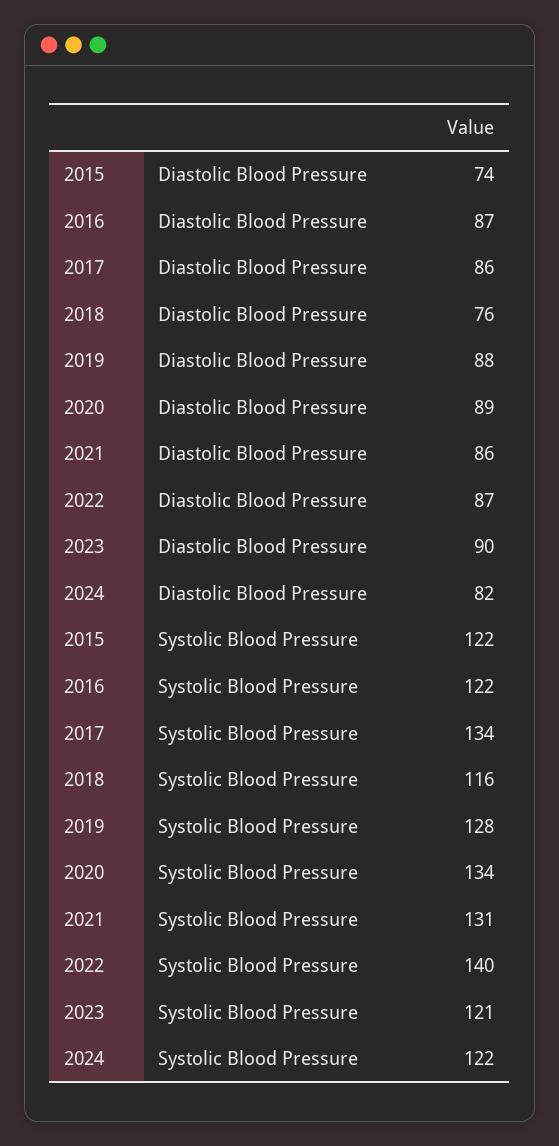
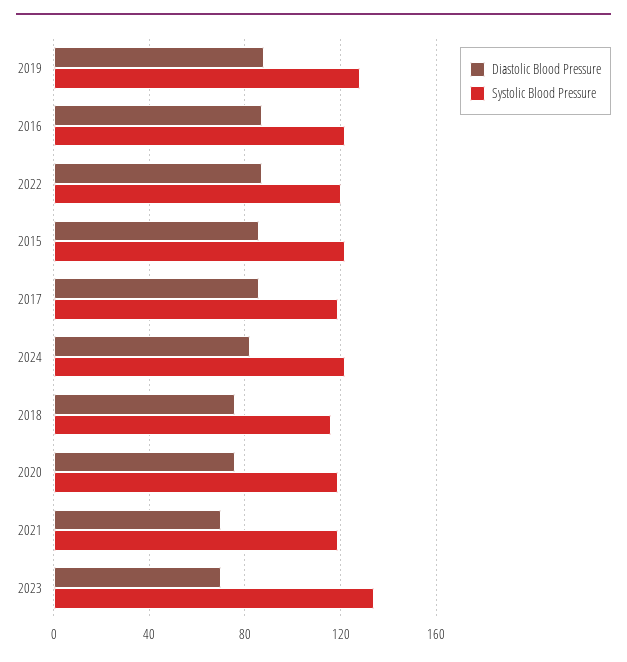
Diastolic Blood Pressure, 2015: 74 -> 85
Diastolic Blood Pressure, 2020: 89 -> 75
Diastolic Blood Pressure, 2021: 86 -> 70
Diastolic Blood Pressure, 2023: 90 -> 70
Systolic Blood Pressure, 2017: 134 -> 120
Systolic Blood Pressure, 2020: 134 -> 120
Systolic Blood Pressure, 2021: 131 -> 120
Systolic Blood Pressure, 2022: 140 -> 120
Systolic Blood Pressure, 2023: 121 -> 135

